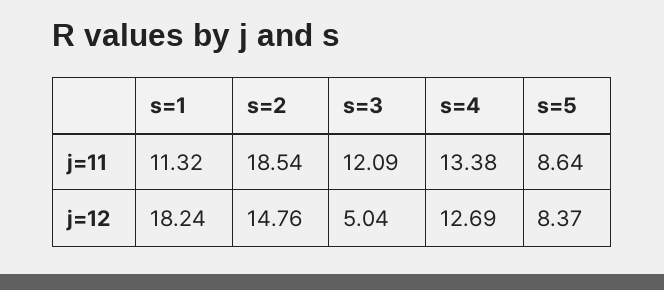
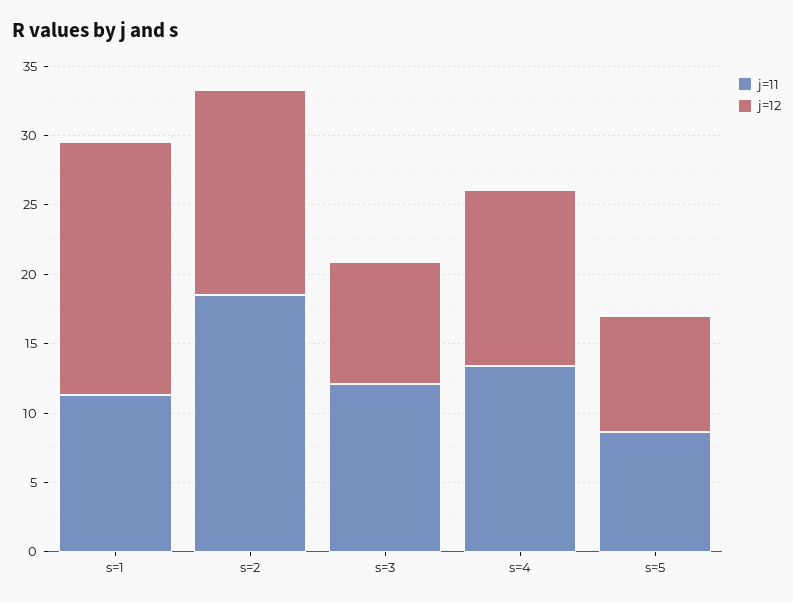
j=12, s=3: 5.04 -> 9

